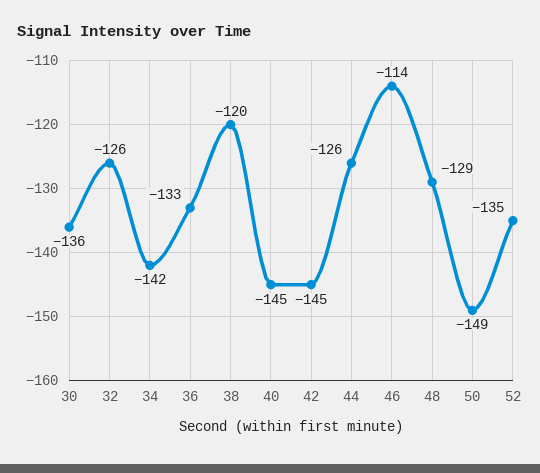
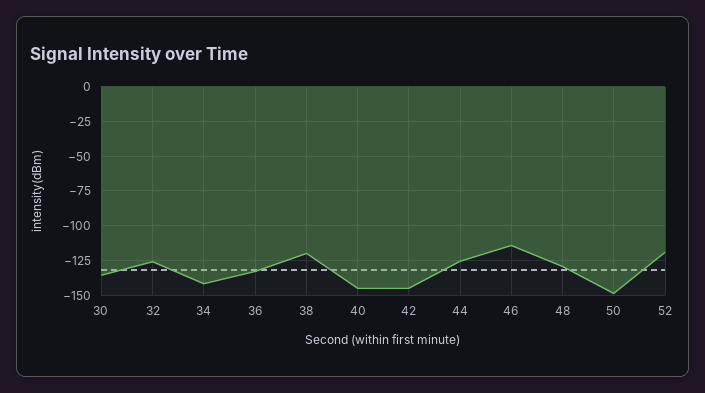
52: -135 -> -120

